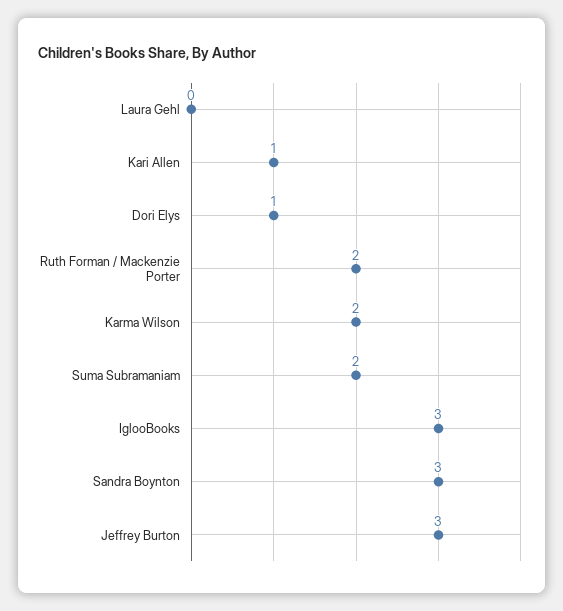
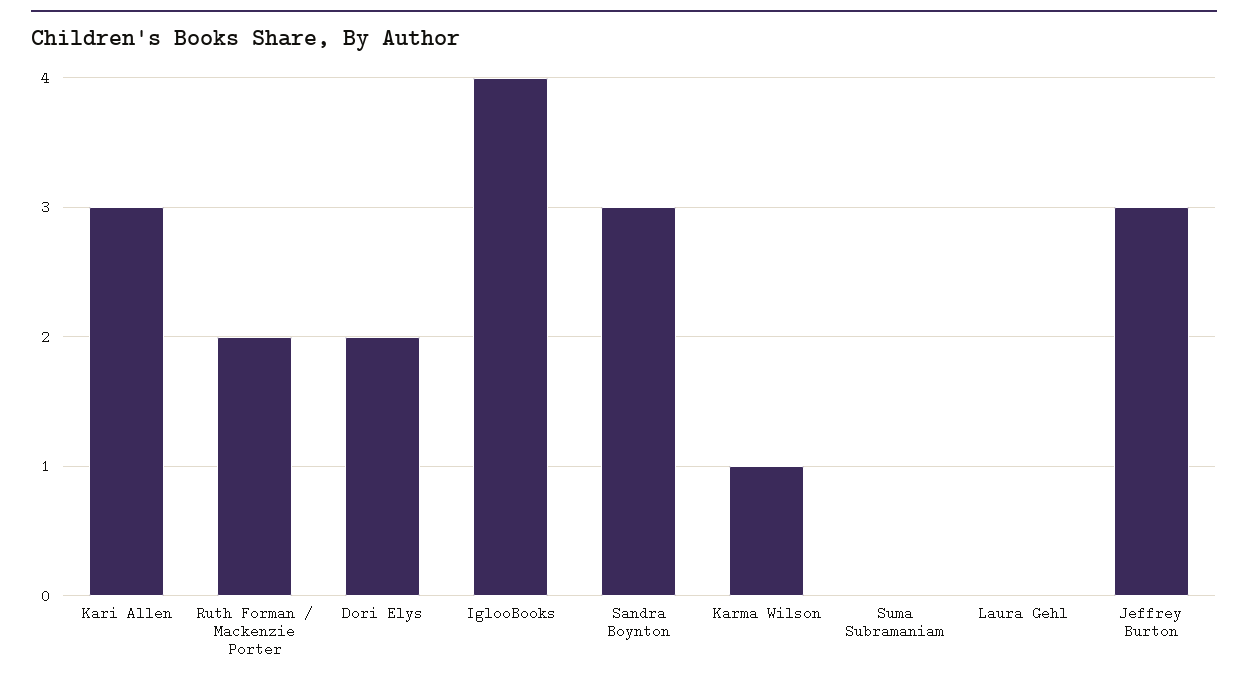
Kari Allen: 1 -> 3
Dori Elys: 1 -> 2
Karma Wilson: 2 -> 1
Suma Subramaniam: 2 -> 0
IglooBooks: 3 -> 4

